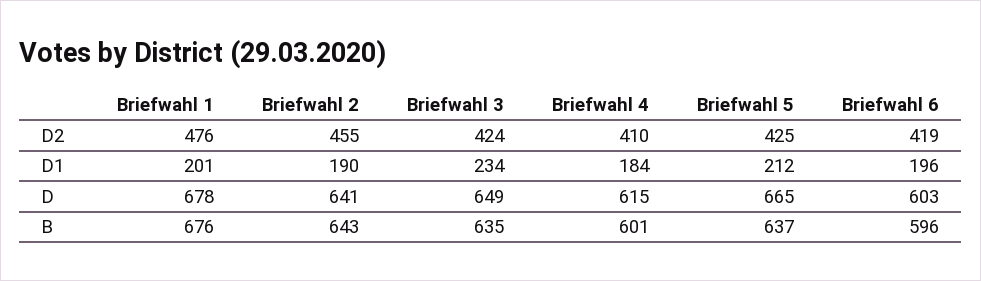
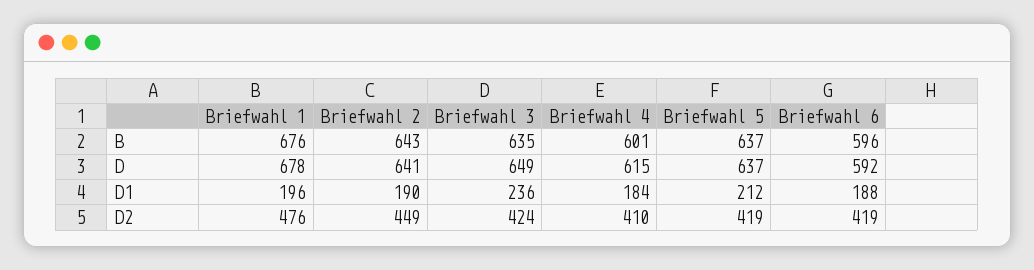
Briefwahl 2, D2: 455 -> 449
Briefwahl 5, D2: 425 -> 419
Briefwahl 1, D1: 201 -> 196
Briefwahl 3, D1: 234 -> 236
Briefwahl 6, D1: 196 -> 188
Briefwahl 5, D: 665 -> 637
Briefwahl 6, D: 603 -> 592

